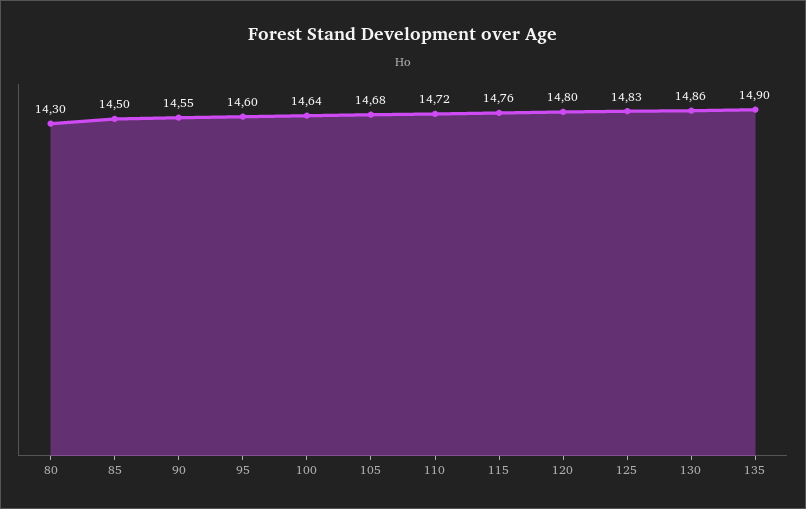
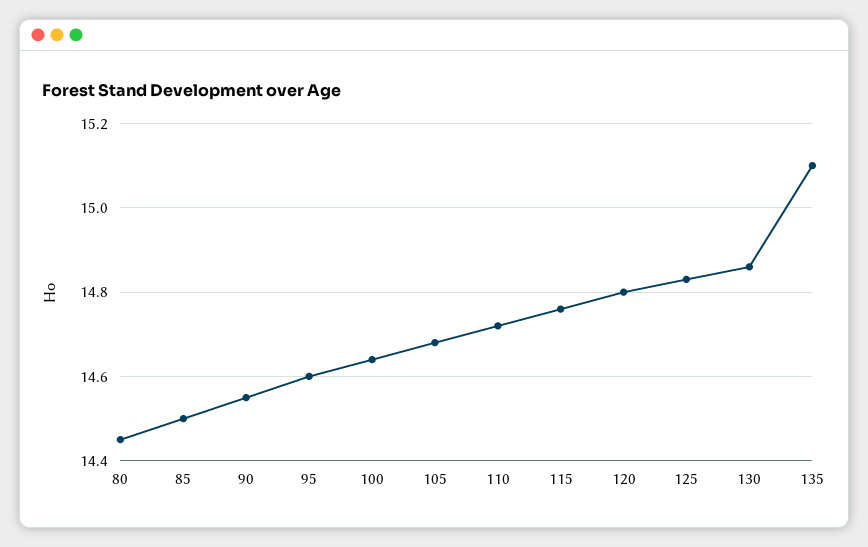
80: 14.3 -> 14.45
135: 14.9 -> 15.1

